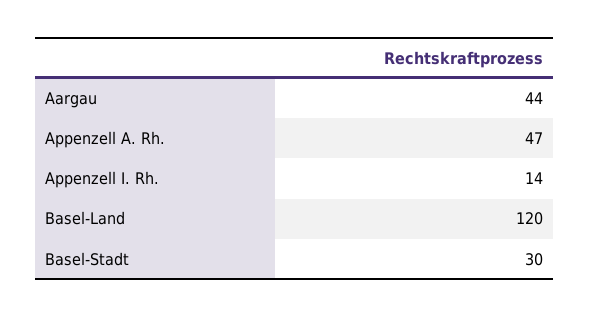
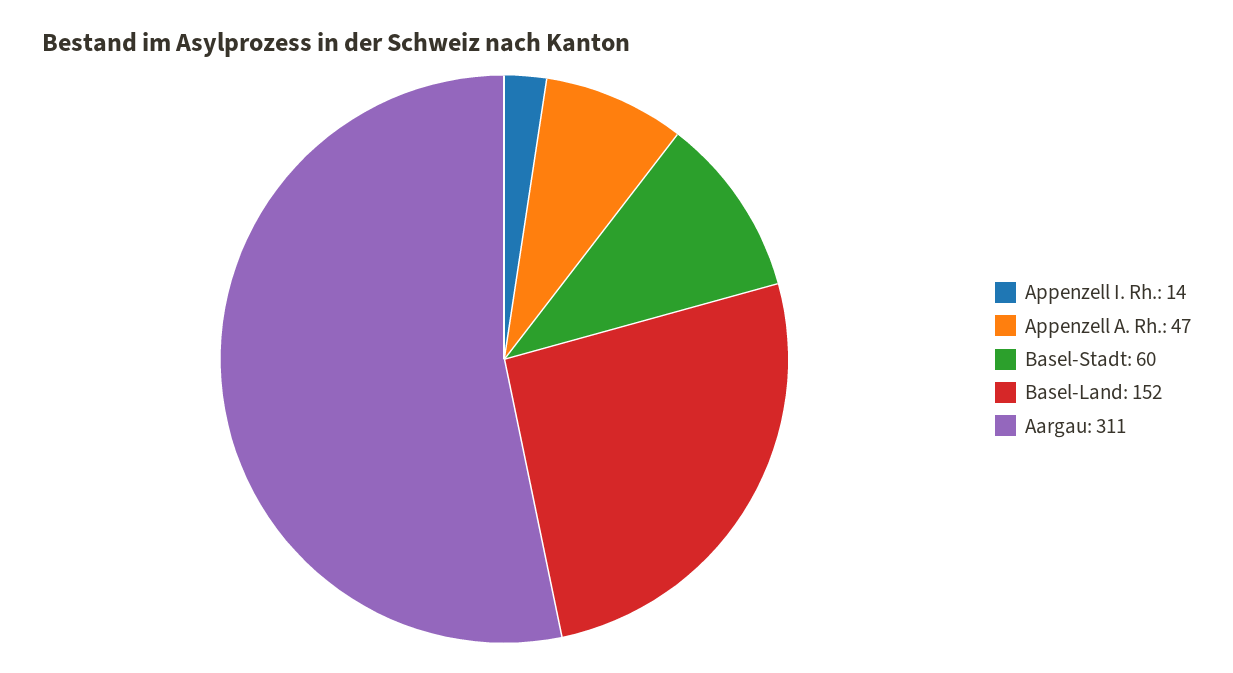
Aargau: 44 -> 311
Basel-Land: 120 -> 152
Basel-Stadt: 30 -> 60

